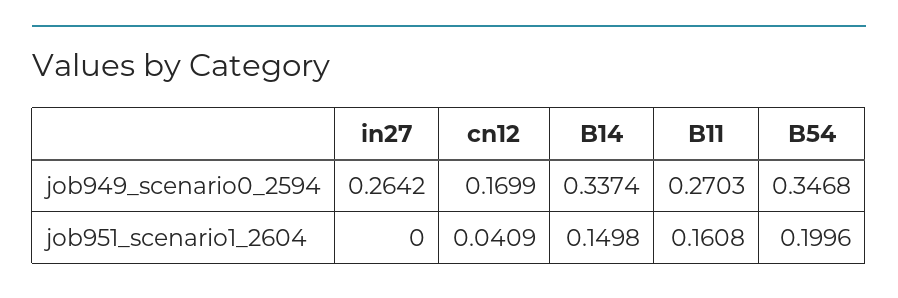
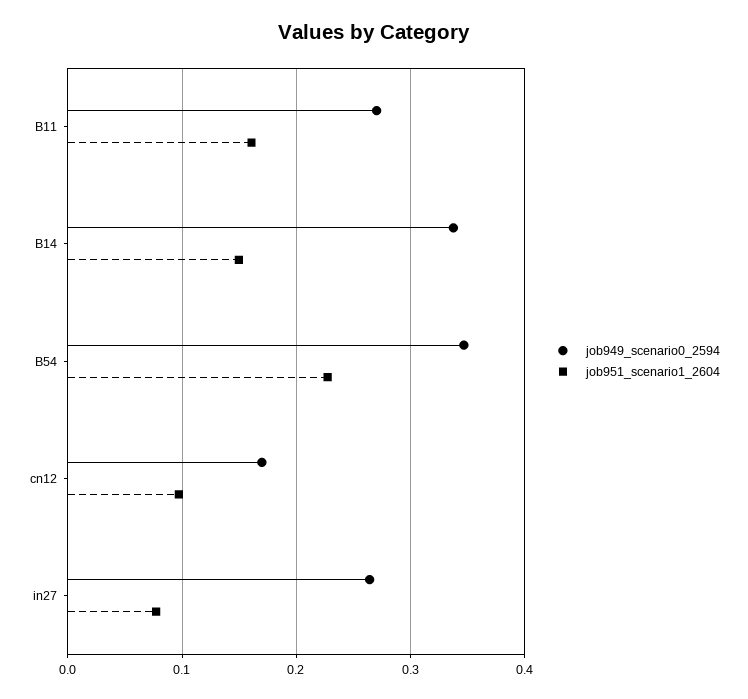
job951_scenario1_2604, in27: 0 -> 0.08
job951_scenario1_2604, cn12: 0.0409 -> 0.1
job951_scenario1_2604, B54: 0.1996 -> 0.23

